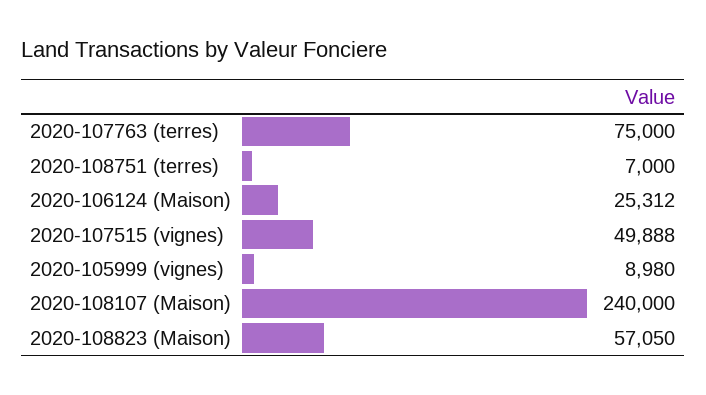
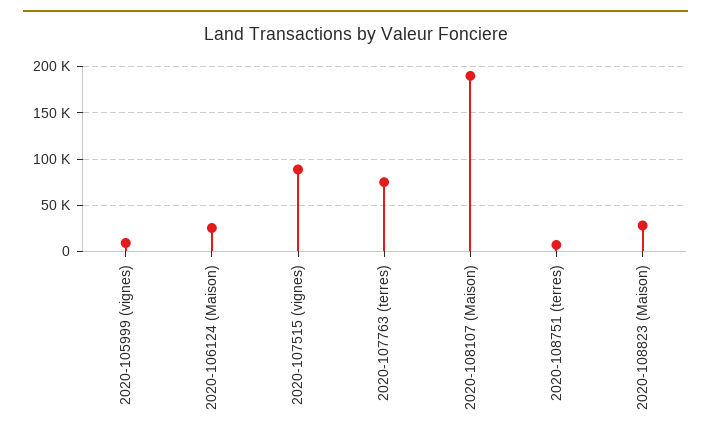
2020-107515 (vignes): 49888 -> 90000
2020-108107 (Maison): 240000 -> 190000
2020-108823 (Maison): 57050 -> 30000

